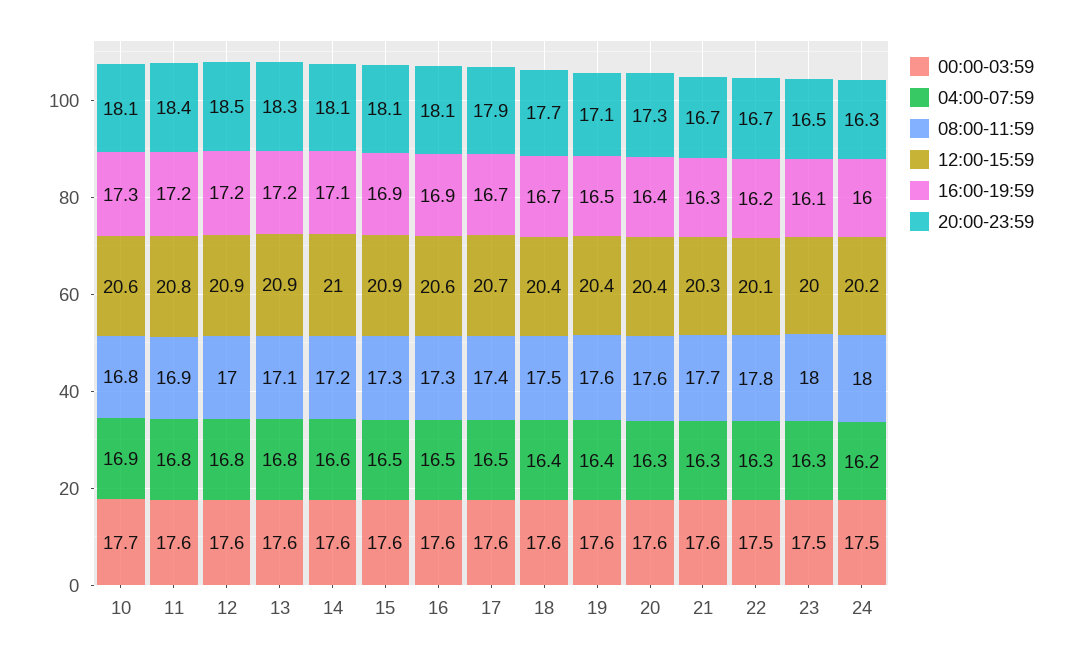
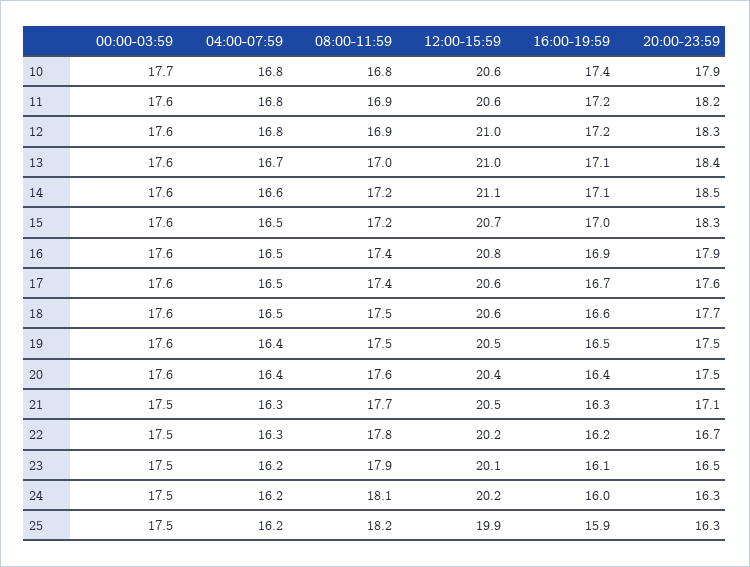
04:00-07:59, 10: 16.9 -> 16.8
16:00-19:59, 10: 17.3 -> 17.4
20:00-23:59, 10: 18.1 -> 17.9
12:00-15:59, 11: 20.8 -> 20.6
20:00-23:59, 11: 18.4 -> 18.2
08:00-11:59, 12: 17 -> 16.9
12:00-15:59, 12: 20.9 -> 21
20:00-23:59, 12: 18.5 -> 18.3
04:00-07:59, 13: 16.8 -> 16.7
08:00-11:59, 13: 17.1 -> 17
12:00-15:59, 13: 20.9 -> 21
16:00-19:59, 13: 17.2 -> 17.1
20:00-23:59, 13: 18.3 -> 18.4
12:00-15:59, 14: 21 -> 21.1
20:00-23:59, 14: 18.1 -> 18.5
08:00-11:59, 15: 17.3 -> 17.2
12:00-15:59, 15: 20.9 -> 20.7
16:00-19:59, 15: 16.9 -> 17
20:00-23:59, 15: 18.1 -> 18.3
08:00-11:59, 16: 17.3 -> 17.4
12:00-15:59, 16: 20.6 -> 20.8
20:00-23:59, 16: 18.1 -> 17.9
12:00-15:59, 17: 20.7 -> 20.6
20:00-23:59, 17: 17.9 -> 17.6
04:00-07:59, 18: 16.4 -> 16.5
12:00-15:59, 18: 20.4 -> 20.6
16:00-19:59, 18: 16.7 -> 16.6
08:00-11:59, 19: 17.6 -> 17.5
12:00-15:59, 19: 20.4 -> 20.5
20:00-23:59, 19: 17.1 -> 17.5
04:00-07:59, 20: 16.3 -> 16.4
20:00-23:59, 20: 17.3 -> 17.5
00:00-03:59, 21: 17.6 -> 17.5
12:00-15:59, 21: 20.3 -> 20.5
20:00-23:59, 21: 16.7 -> 17.1
12:00-15:59, 22: 20.1 -> 20.2
04:00-07:59, 23: 16.3 -> 16.2
08:00-11:59, 23: 18 -> 17.9
12:00-15:59, 23: 20 -> 20.1
08:00-11:59, 24: 18 -> 18.1
00:00-03:59, 25: none -> 17.5
04:00-07:59, 25: none -> 16.2
08:00-11:59, 25: none -> 18.2
12:00-15:59, 25: none -> 19.9
16:00-19:59, 25: none -> 15.9
20:00-23:59, 25: none -> 16.3

